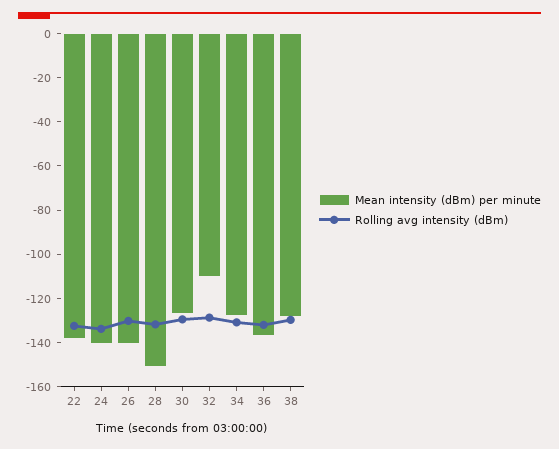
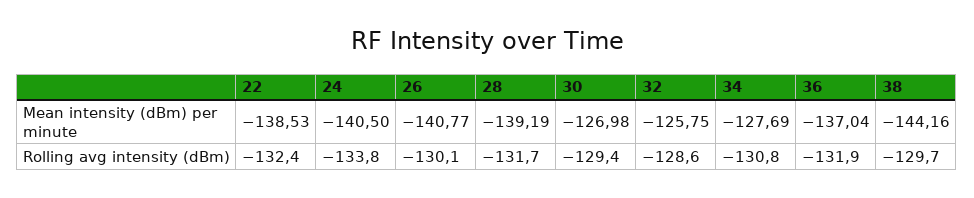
Mean intensity (dBm) per minute, 28: -150 -> -139.19
Mean intensity (dBm) per minute, 32: -110 -> -125.75
Mean intensity (dBm) per minute, 38: -130 -> -144.16

